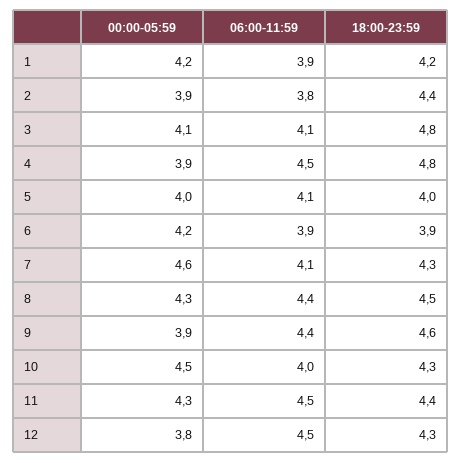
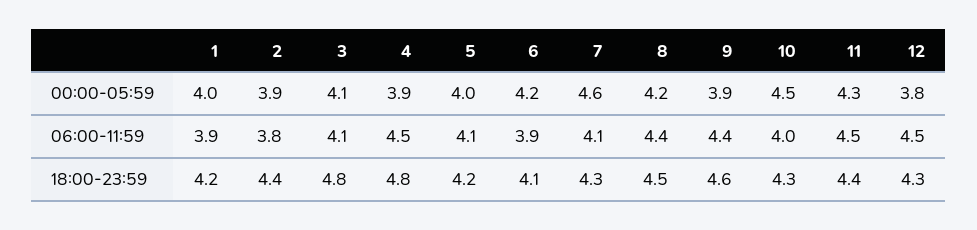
00:00-05:59, 1: 4.2 -> 4
18:00-23:59, 5: 4 -> 4.2
18:00-23:59, 6: 3.9 -> 4.1
00:00-05:59, 8: 4.3 -> 4.2

